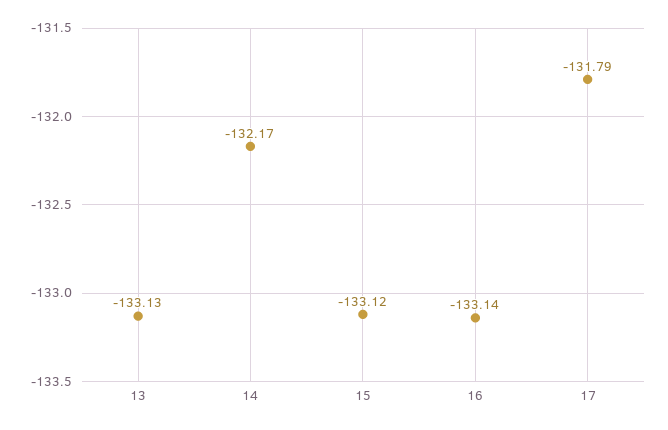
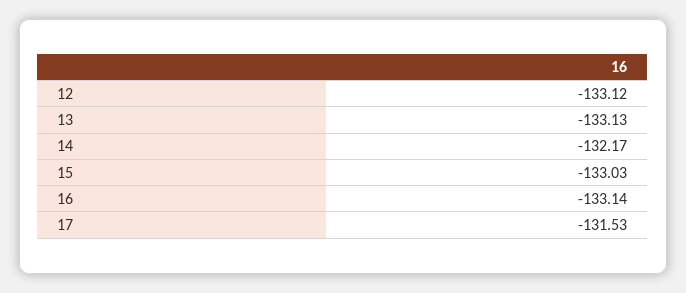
15: -133.12 -> -133.03
17: -131.79 -> -131.53
12: none -> -133.12

